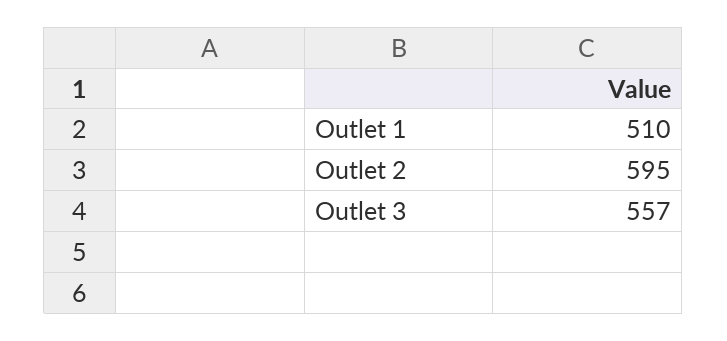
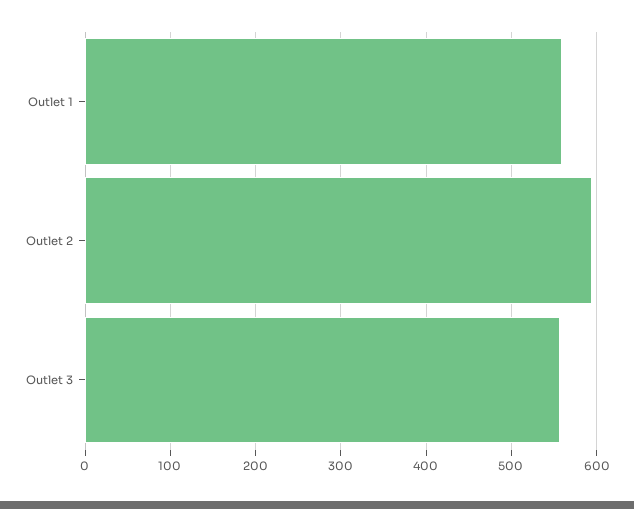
Outlet 1: 510 -> 560

